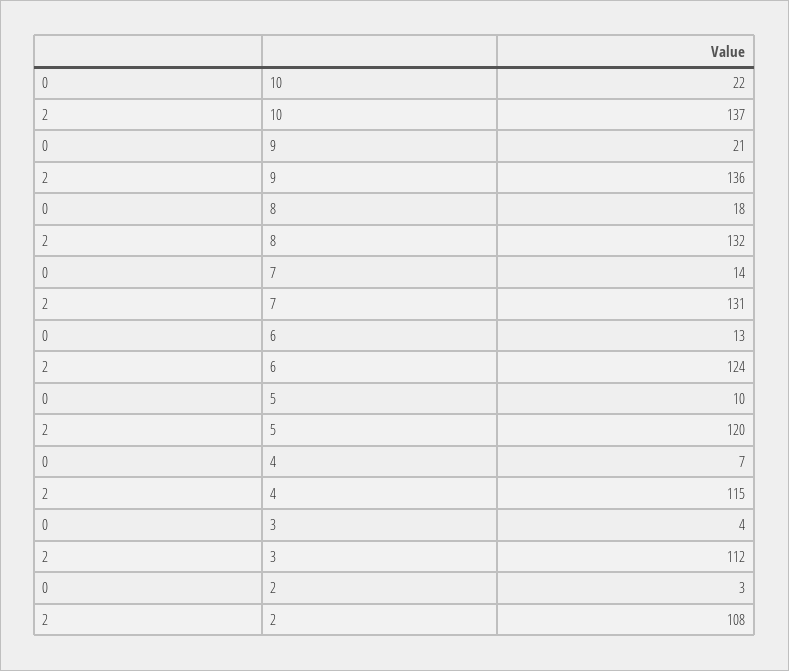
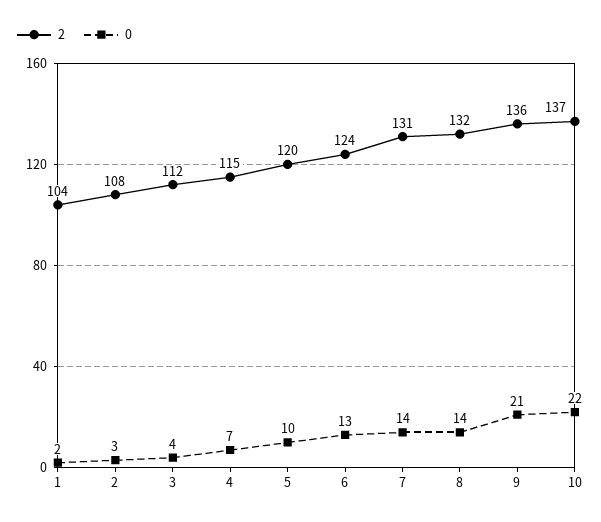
0, 8: 18 -> 14
2, 1: none -> 104
0, 1: none -> 2

